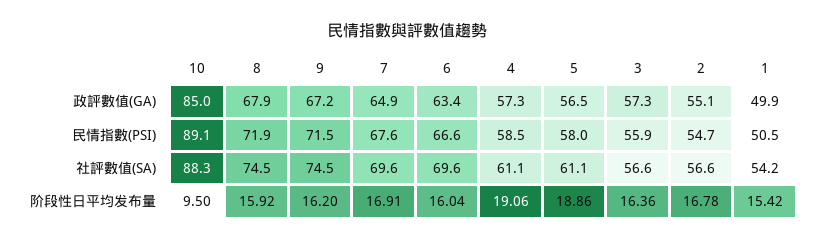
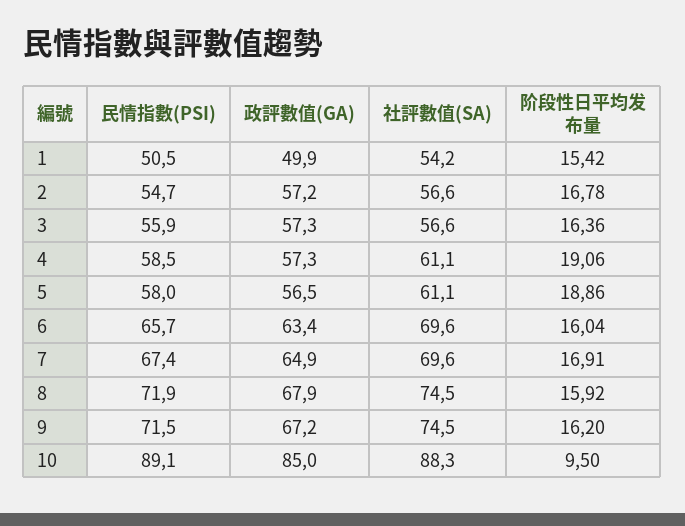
2, 政評數值(GA): 55.1 -> 57.2
7, 民情指數(PSI): 67.6 -> 67.4
6, 民情指數(PSI): 66.6 -> 65.7

